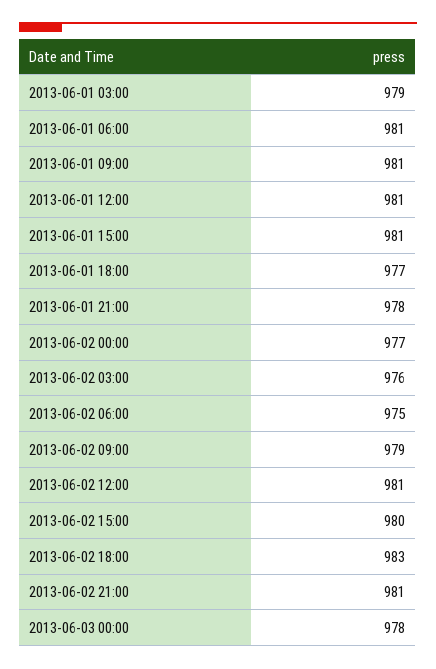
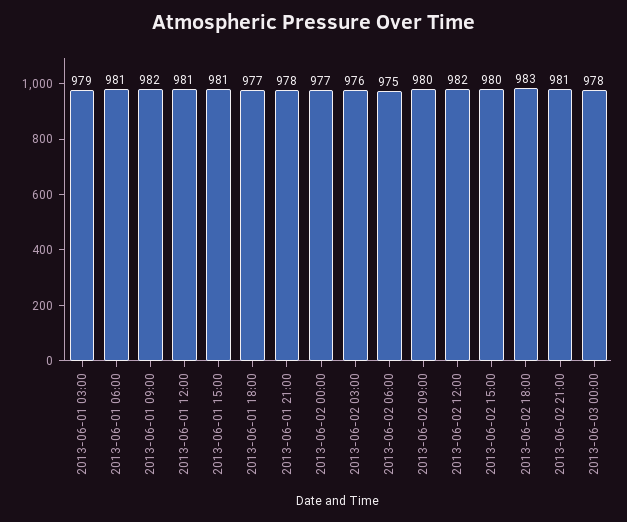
2013-06-01 09:00: 981 -> 982
2013-06-02 09:00: 979 -> 980
2013-06-02 12:00: 981 -> 982

